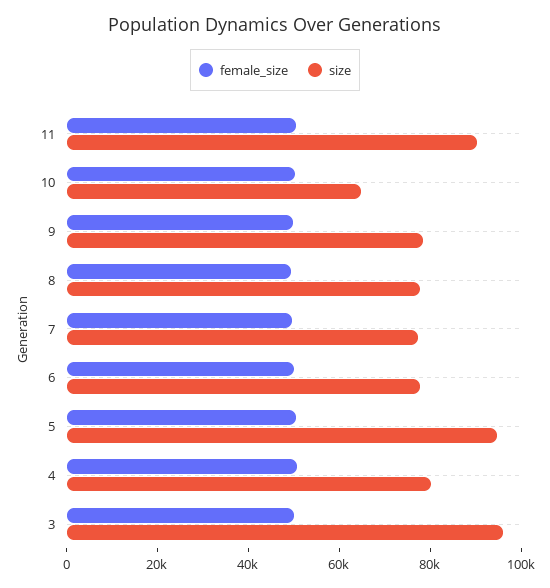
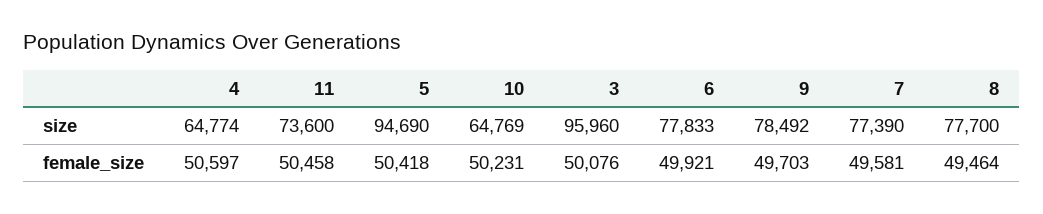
size, 11: 90000 -> 73600
size, 4: 80000 -> 64774

